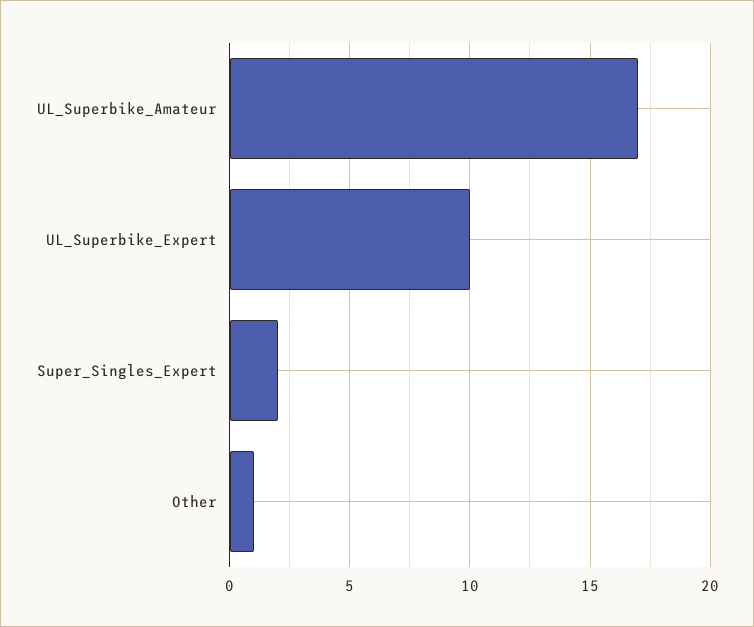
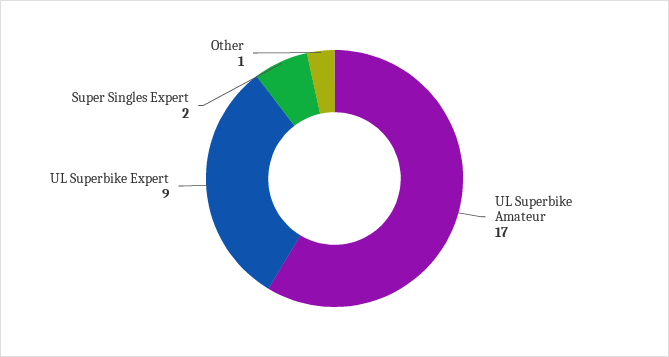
UL_Superbike_Expert: 10 -> 9

